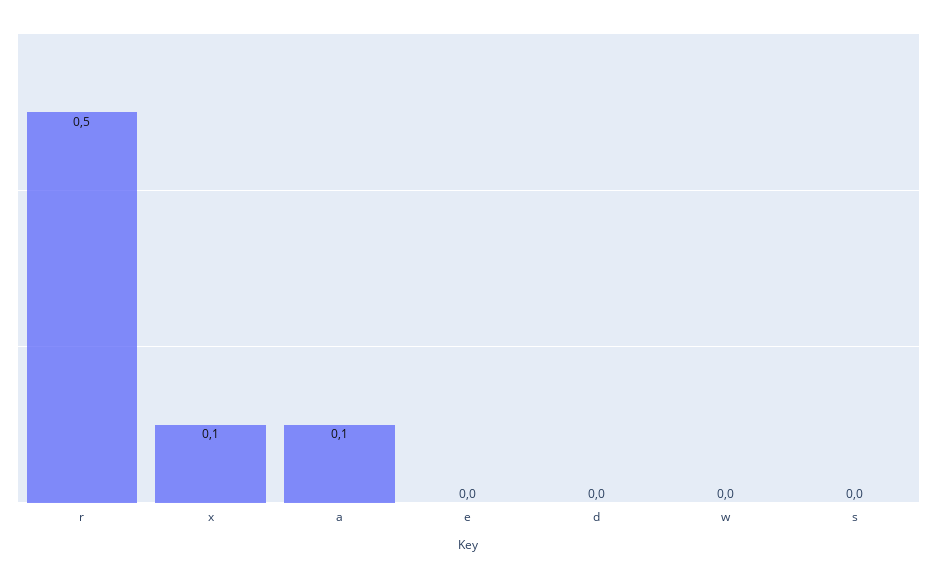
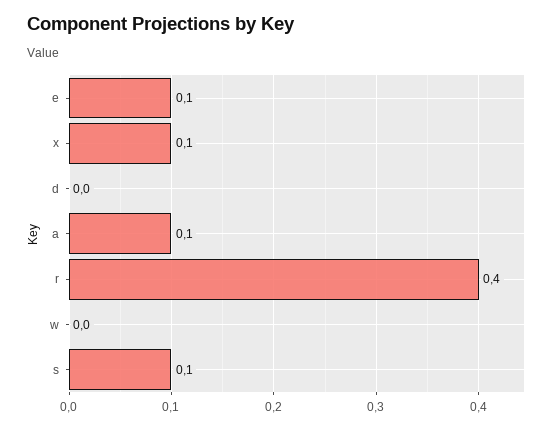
r: 0.5 -> 0.4
e: 0 -> 0.1
s: 0 -> 0.1

